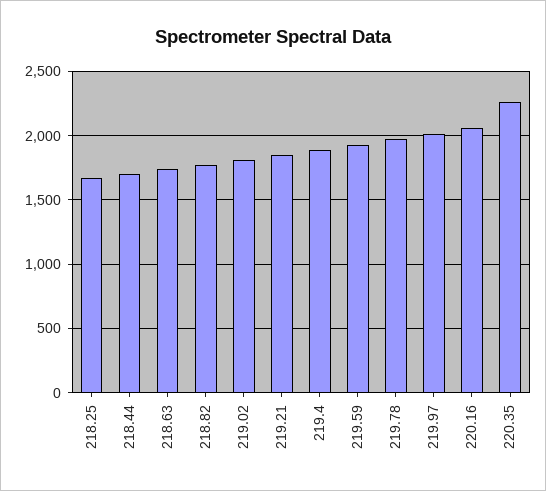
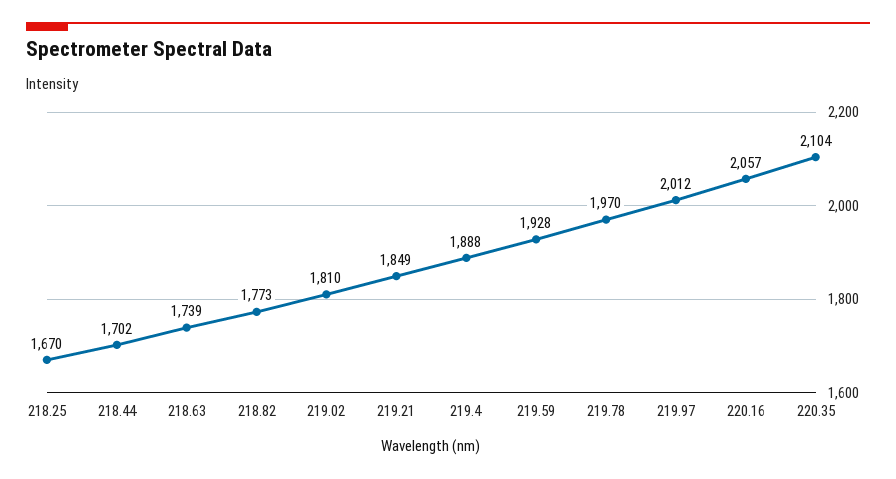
220.35: 2250 -> 2104

